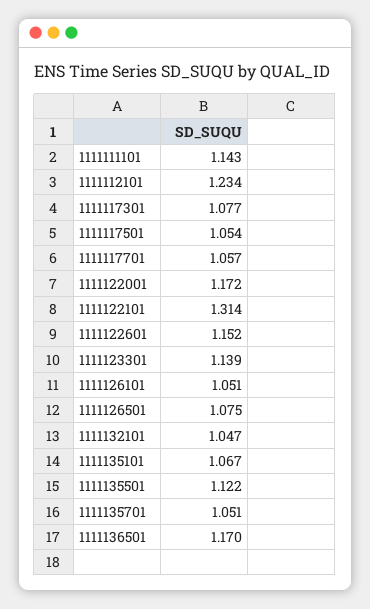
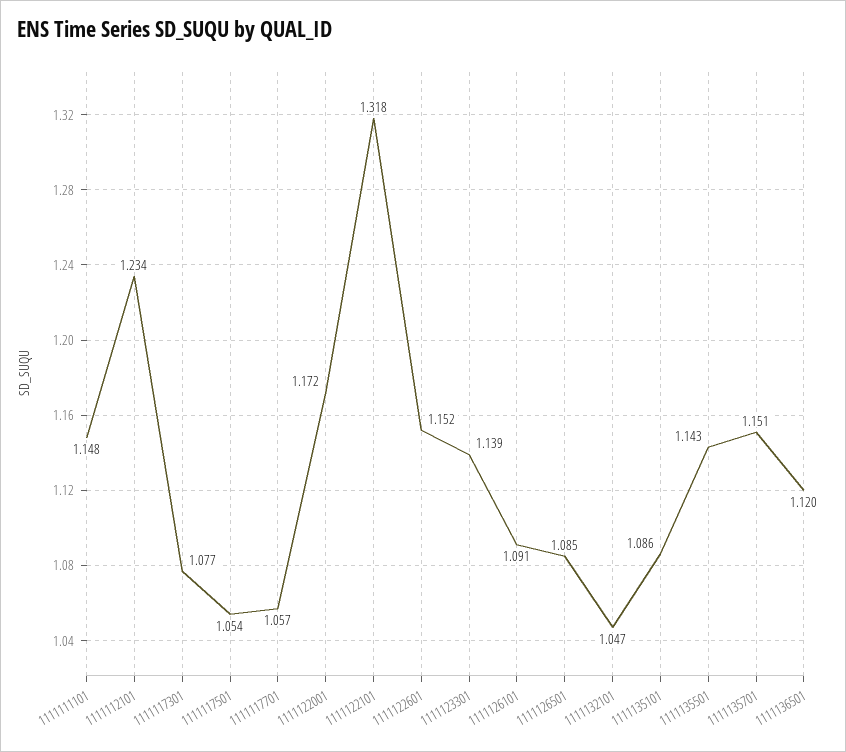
1111111101: 1.143 -> 1.148
1111122101: 1.314 -> 1.318
1111126101: 1.051 -> 1.091
1111126501: 1.075 -> 1.085
1111135101: 1.067 -> 1.086
1111135501: 1.122 -> 1.143
1111135701: 1.051 -> 1.151
1111136501: 1.17 -> 1.12

